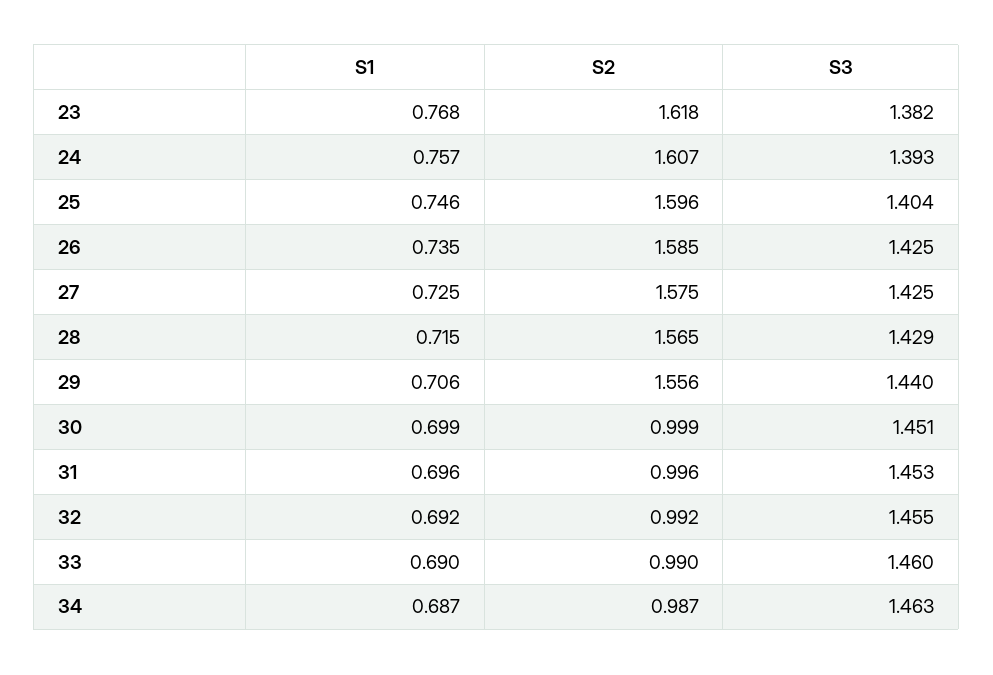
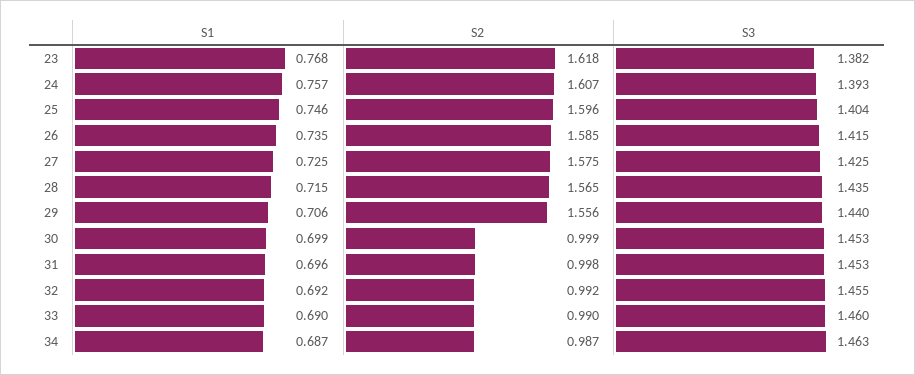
S3, 26: 1.425 -> 1.415
S3, 28: 1.429 -> 1.435
S3, 30: 1.451 -> 1.453
S2, 31: 0.996 -> 0.998

